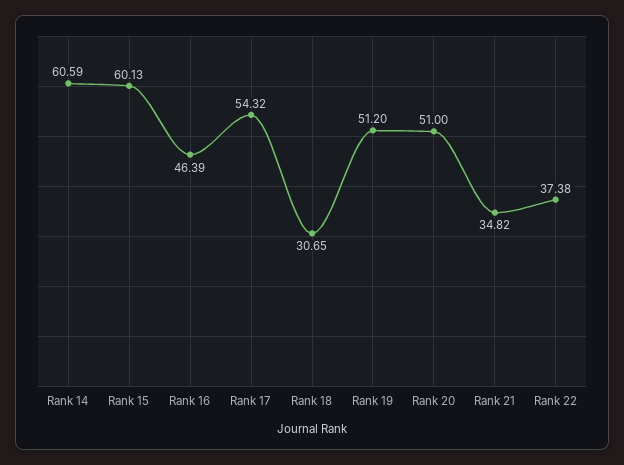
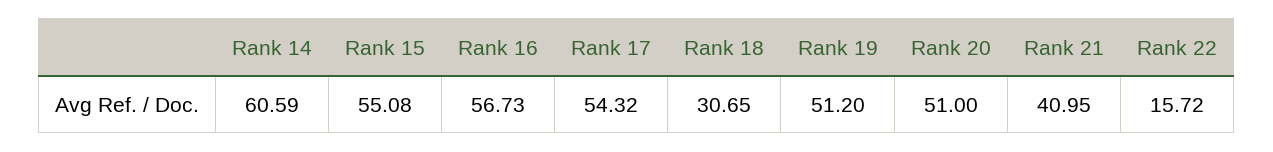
Rank 15: 60.13 -> 55.08
Rank 16: 46.39 -> 56.73
Rank 21: 34.82 -> 40.95
Rank 22: 37.38 -> 15.72

